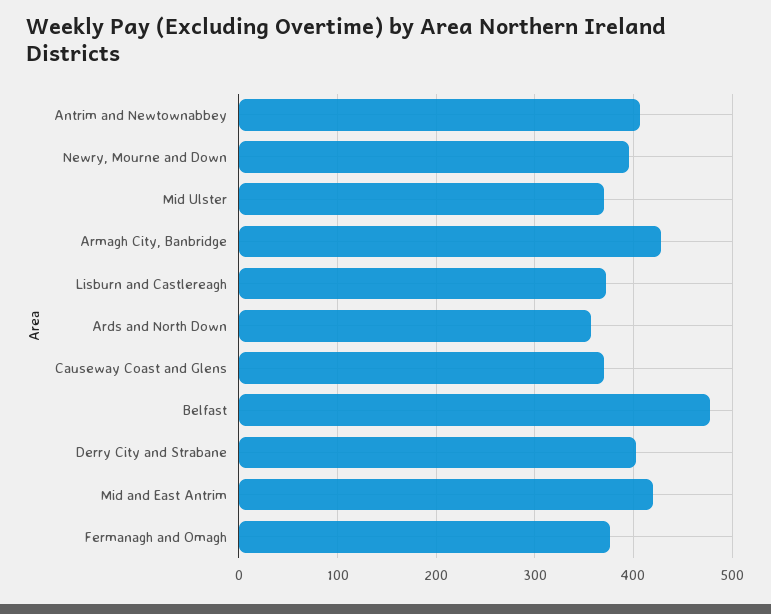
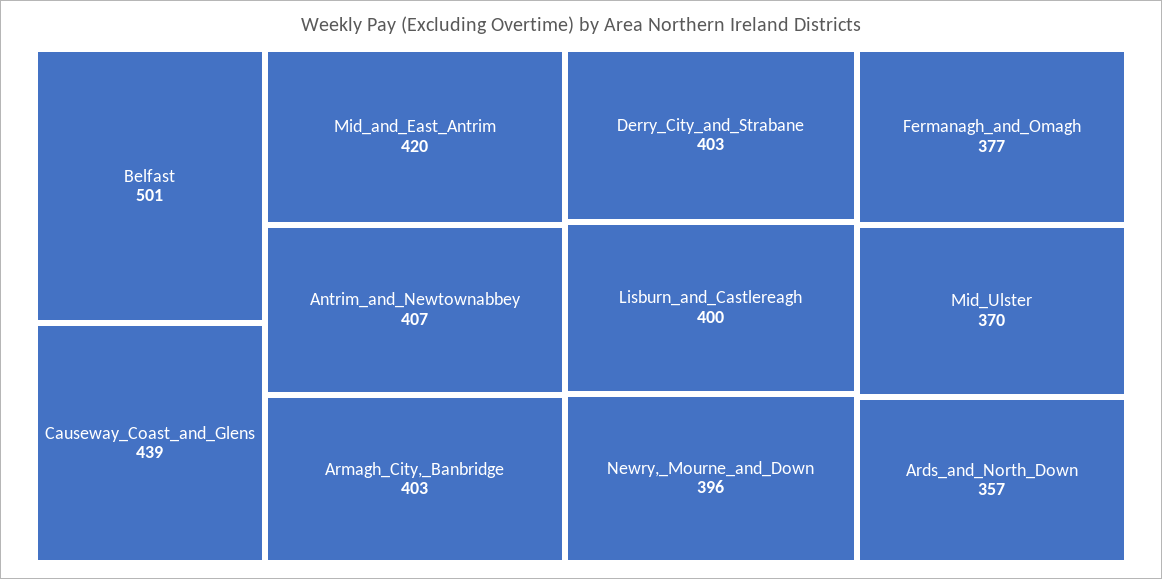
Armagh City, Banbridge: 430 -> 403
Lisburn and Castlereagh: 370 -> 400
Causeway Coast and Glens: 370 -> 439
Belfast: 480 -> 501

